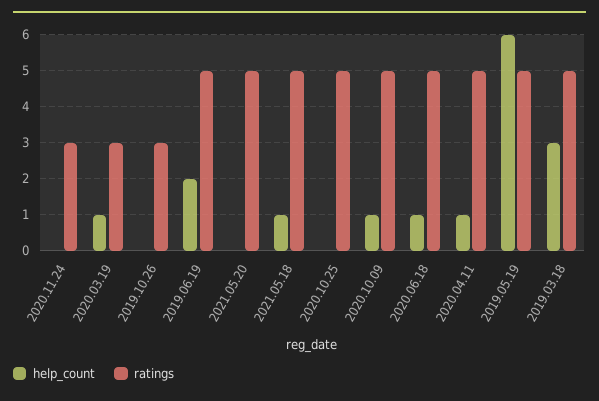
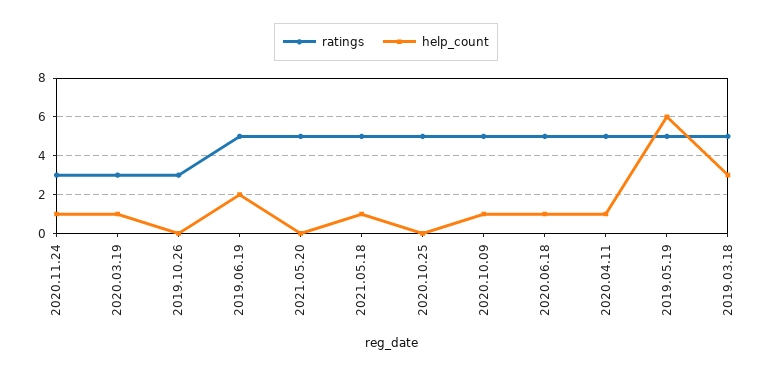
help_count, 2020.11.24: 0 -> 1

